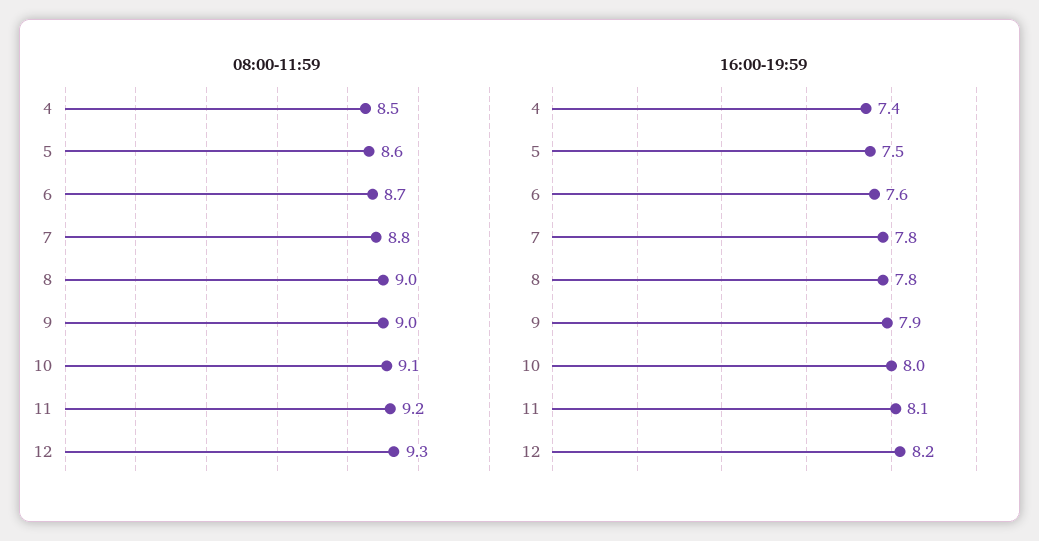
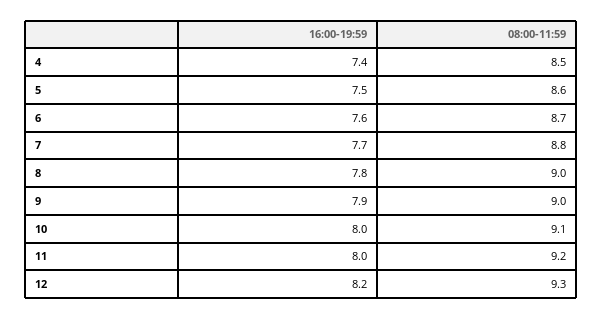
16:00-19:59, 7: 7.8 -> 7.7
16:00-19:59, 11: 8.1 -> 8

